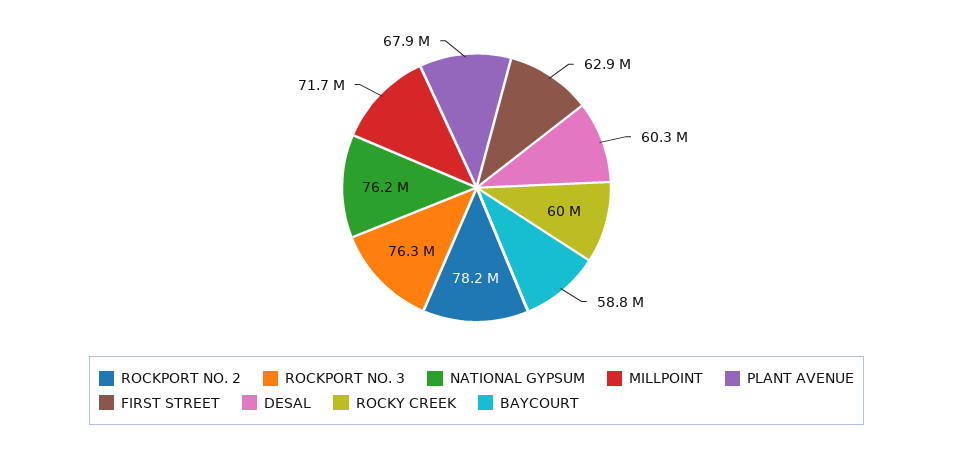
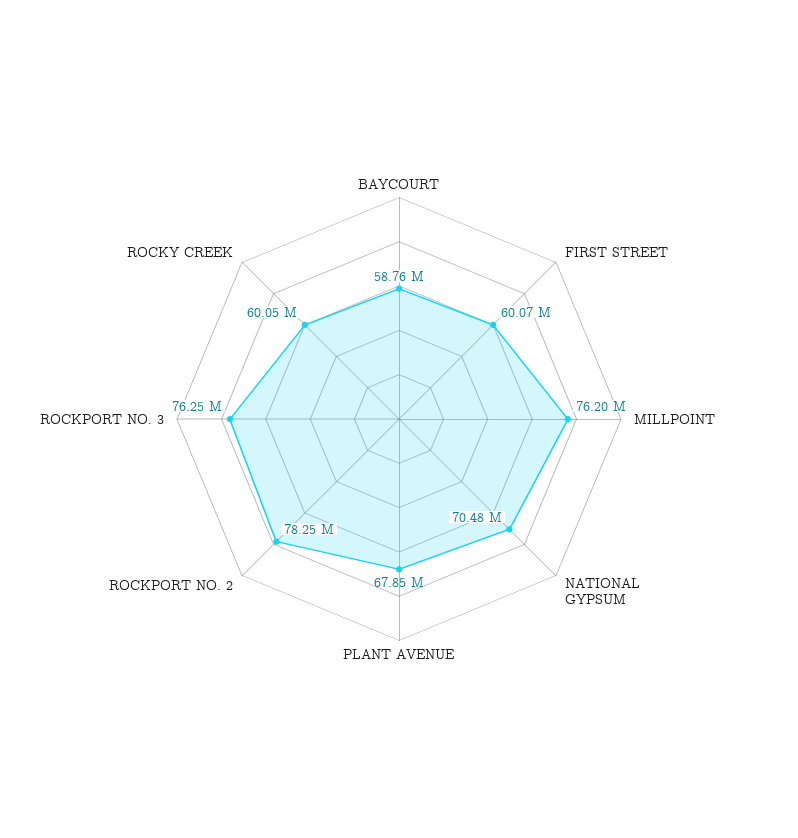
NATIONAL GYPSUM: 76200000 -> 70480000
MILLPOINT: 71700000 -> 76200000
FIRST STREET: 62900000 -> 60070000
DESAL: 60300000 -> none

